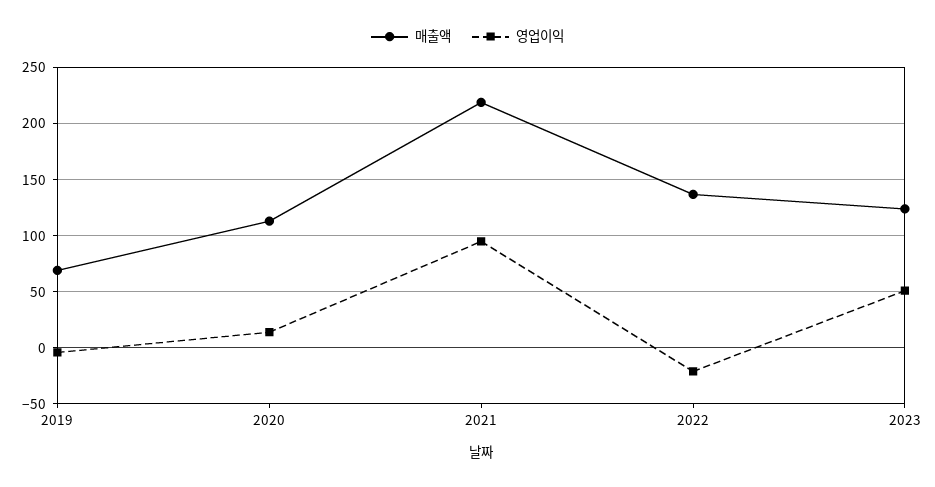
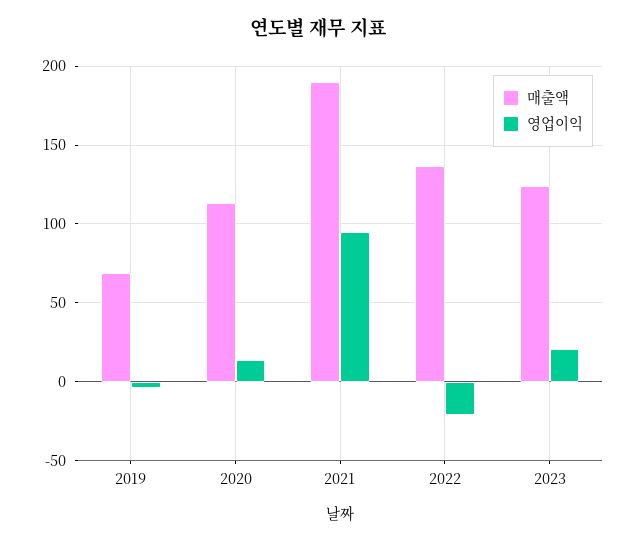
매출액, 2021: 220 -> 190
영업이익, 2023: 50 -> 20

